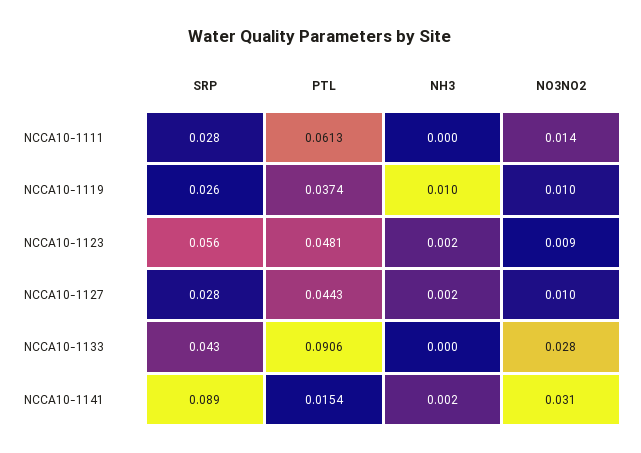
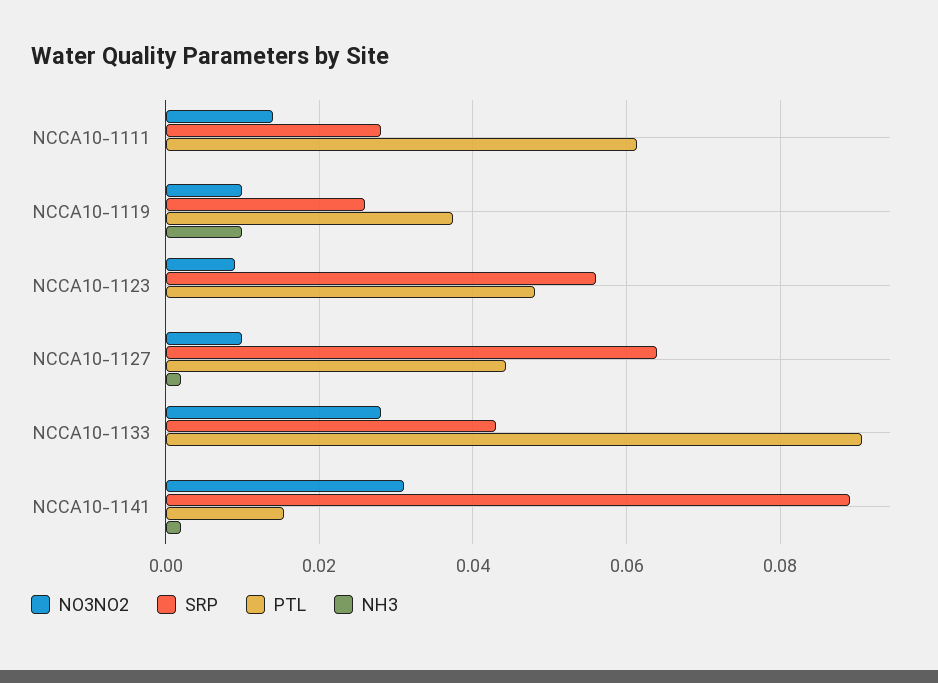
NH3, NCCA10-1123: 0.002 -> 0
SRP, NCCA10-1127: 0.028 -> 0.064

